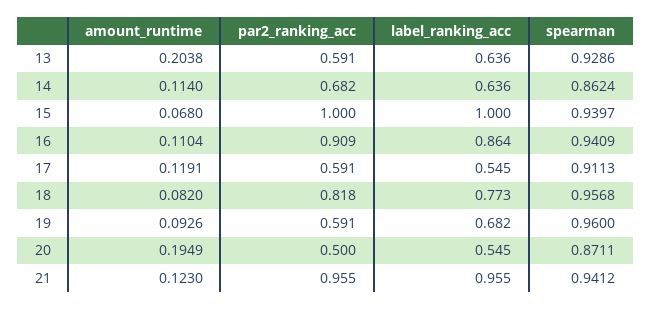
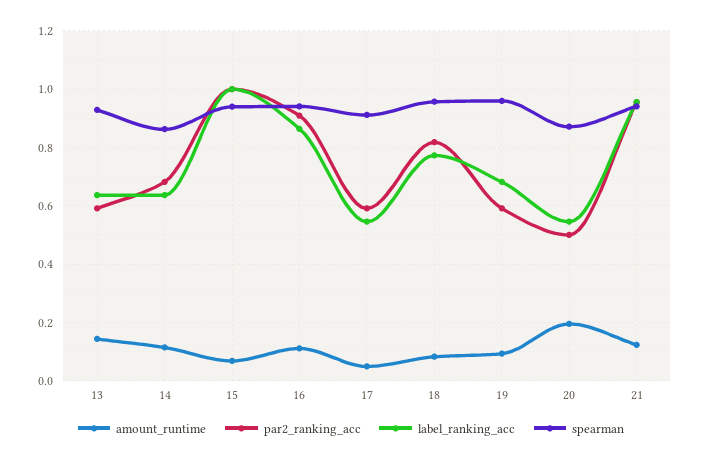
amount_runtime, 13: 0.2038 -> 0.15
amount_runtime, 17: 0.1191 -> 0.05

